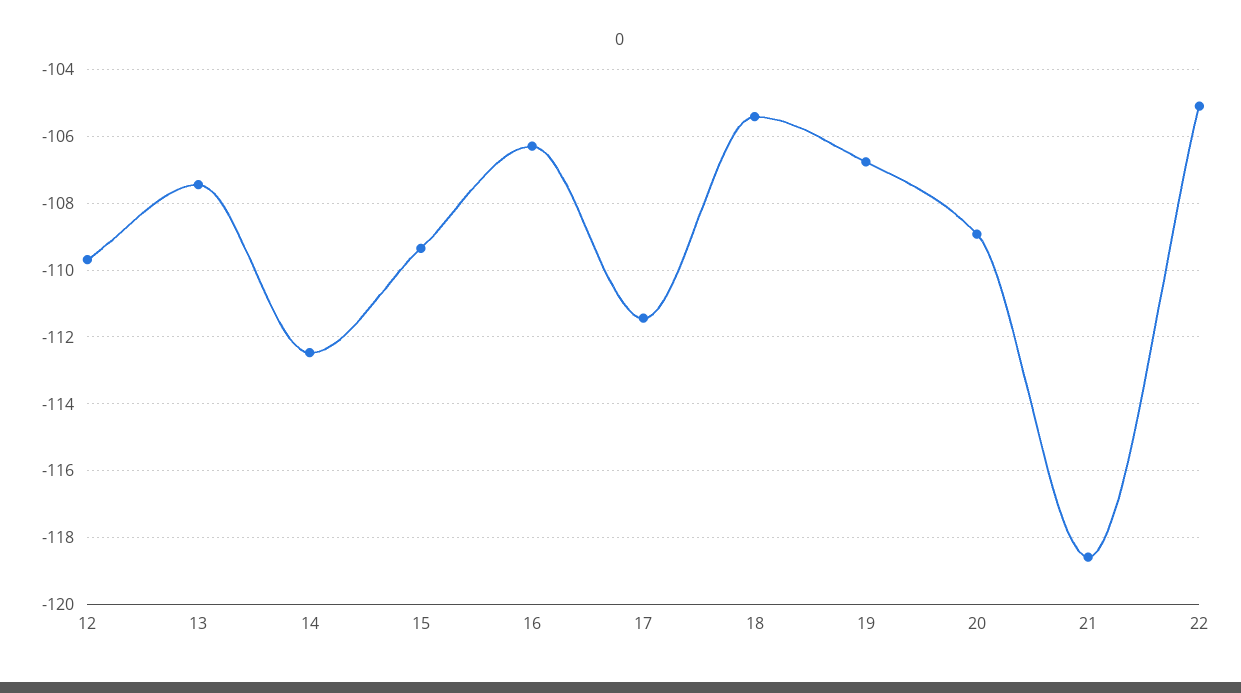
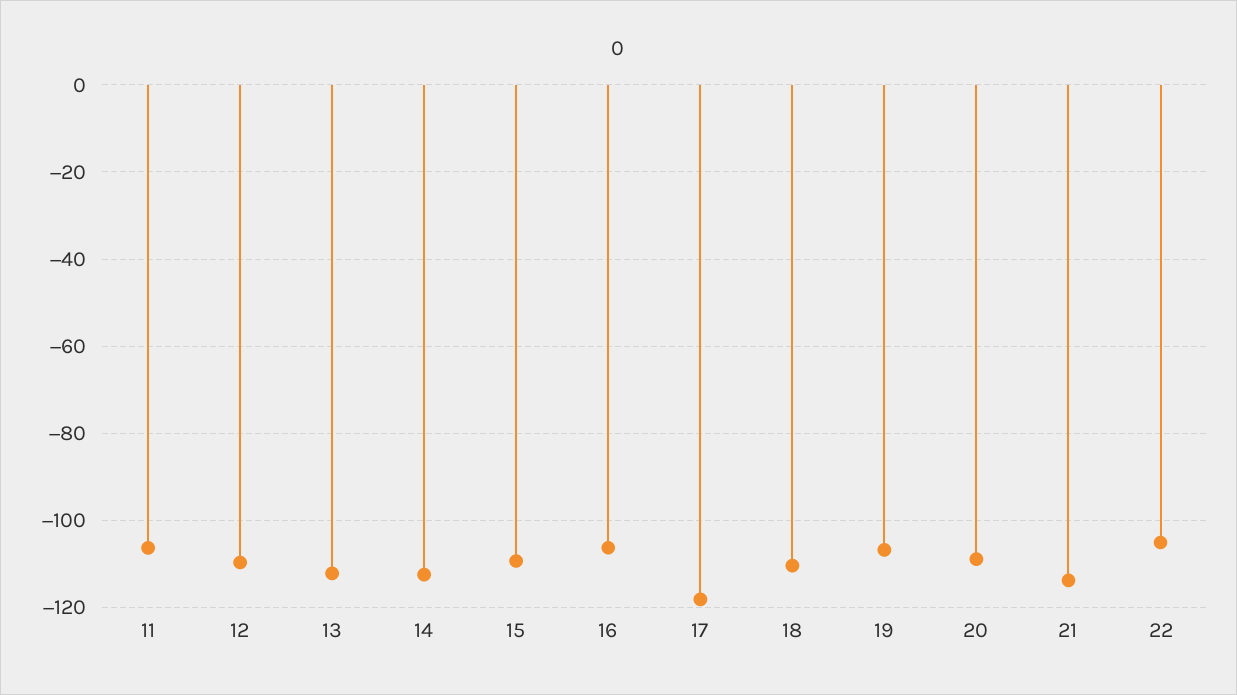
13: -107.4 -> -112
17: -111.4 -> -118
18: -105.4 -> -110
21: -118.6 -> -114
11: none -> -106

